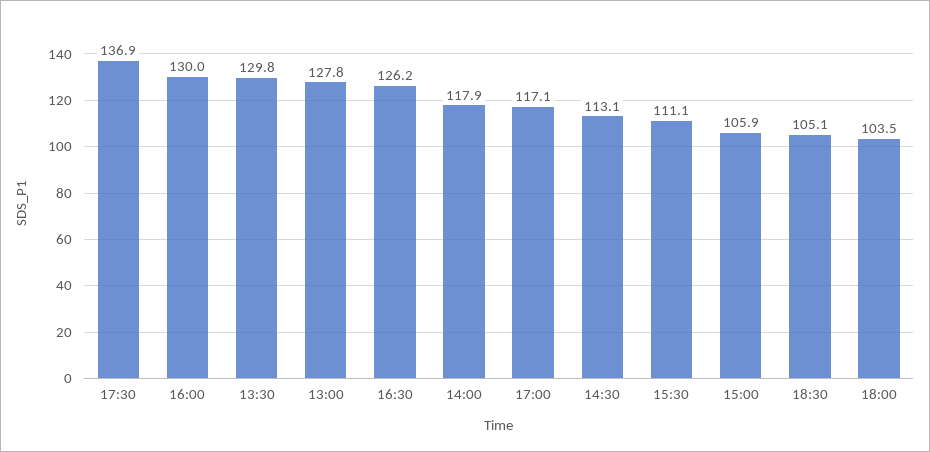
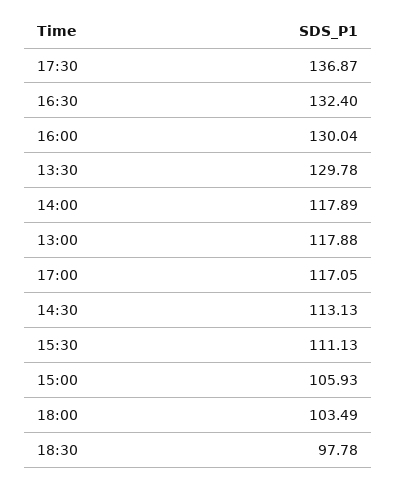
13:00: 127.8 -> 117.88
16:30: 126.2 -> 132.4
18:30: 105.1 -> 97.78

